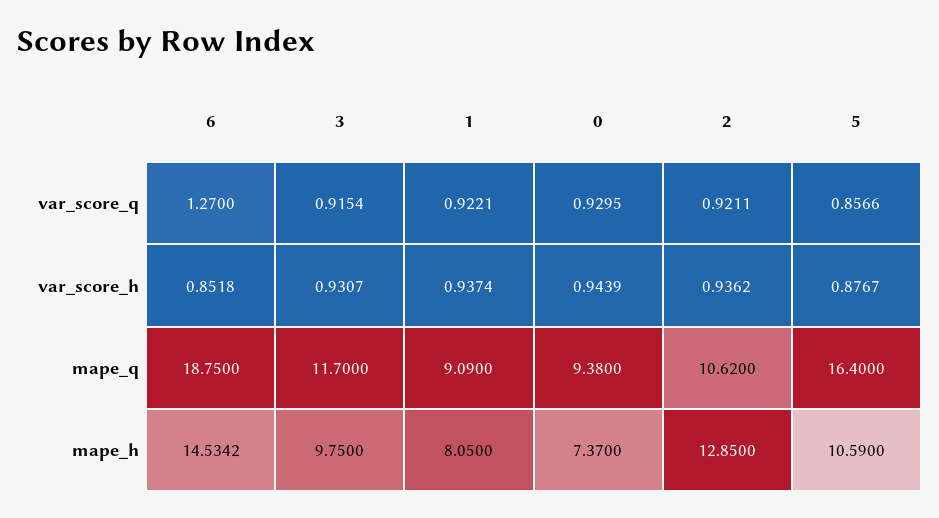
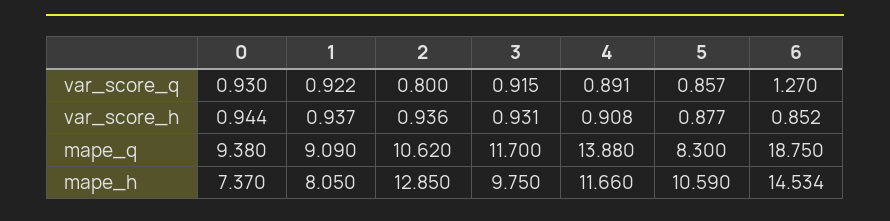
2, var_score_q: 0.9211 -> 0.8
5, mape_q: 16.4 -> 8.3
4, var_score_q: none -> 0.891
4, var_score_h: none -> 0.908
4, mape_q: none -> 13.88
4, mape_h: none -> 11.66

